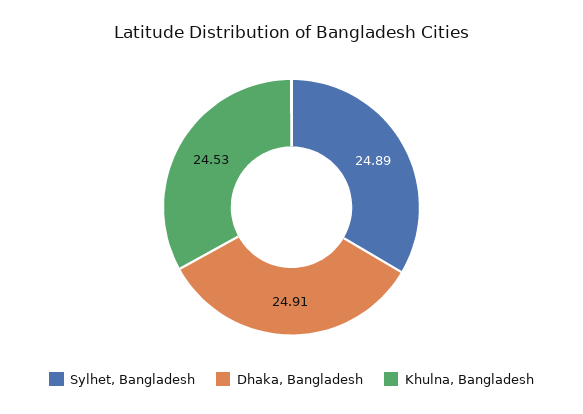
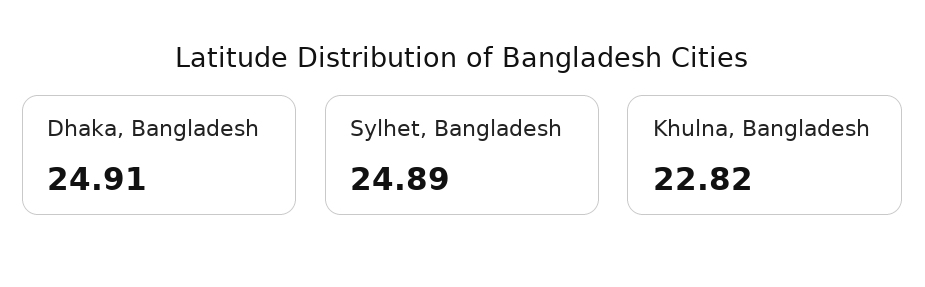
Khulna, Bangladesh: 24.53 -> 22.82

